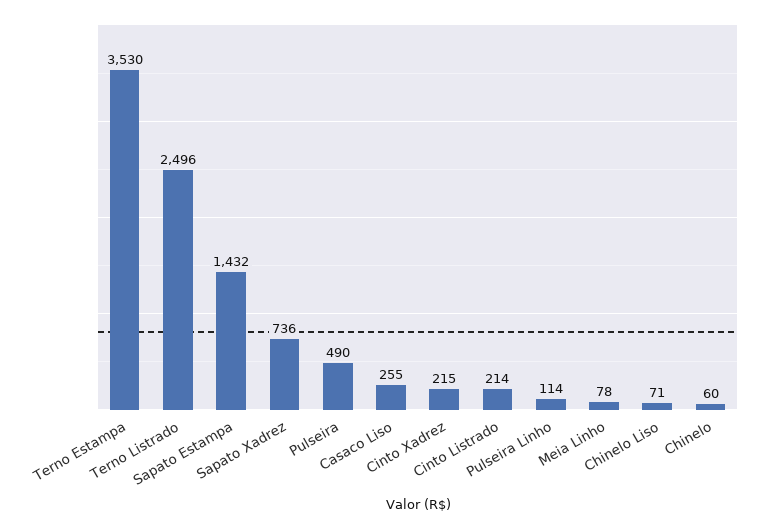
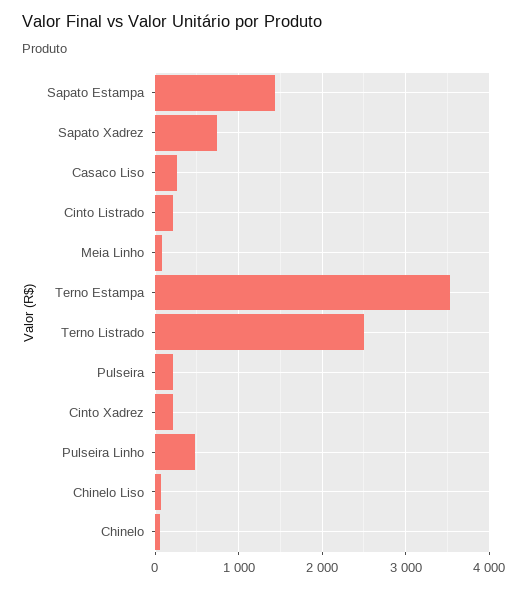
Pulseira: 490 -> 200
Pulseira Linho: 114 -> 500

